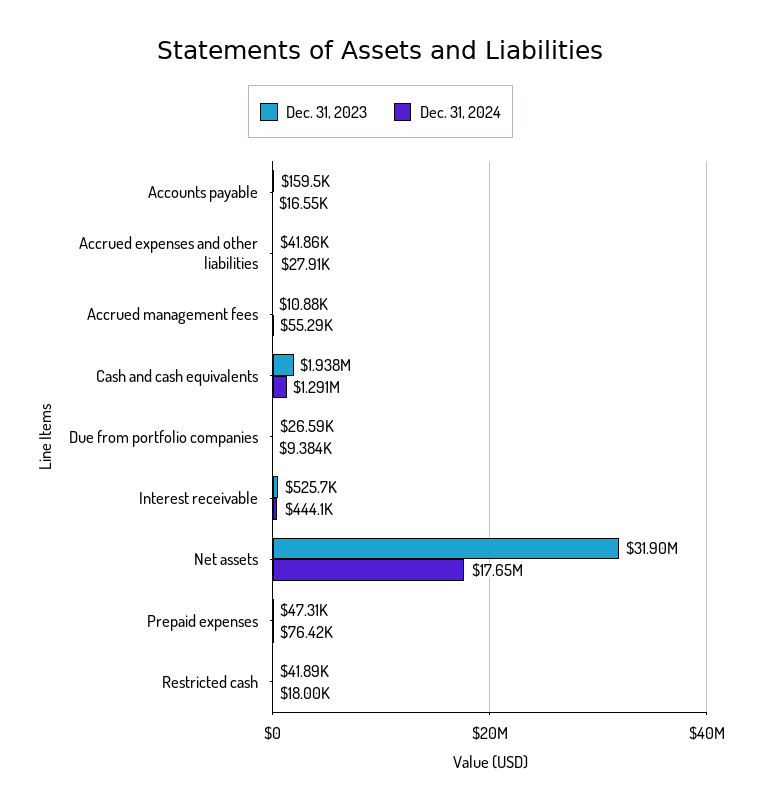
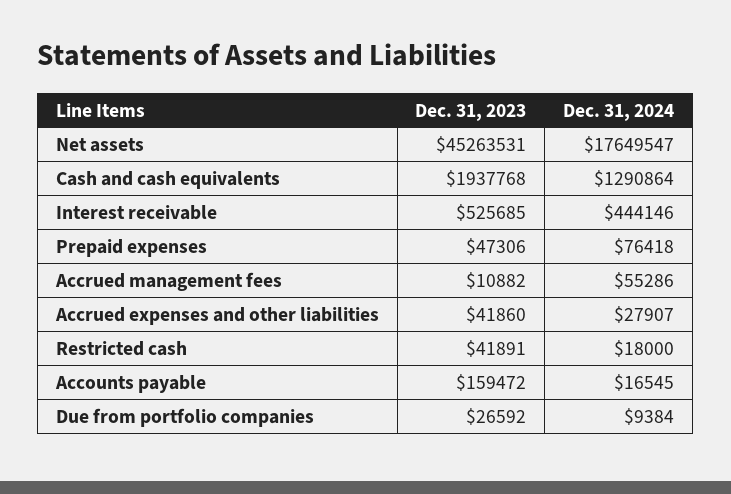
Dec. 31, 2023, Net assets: 31900000 -> 45263531

